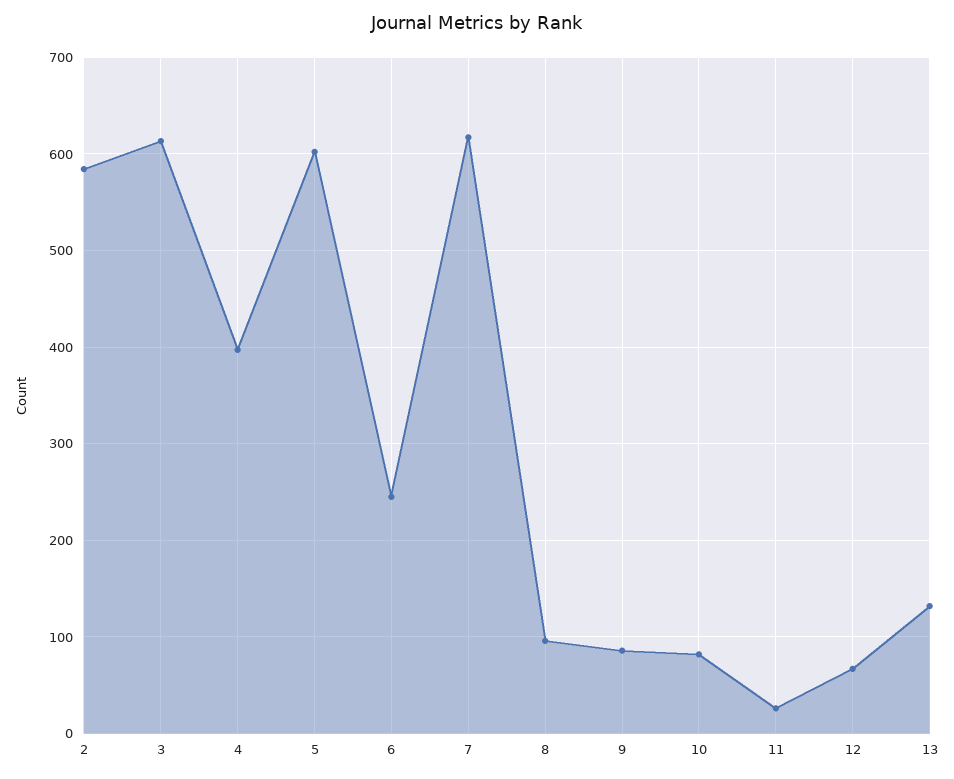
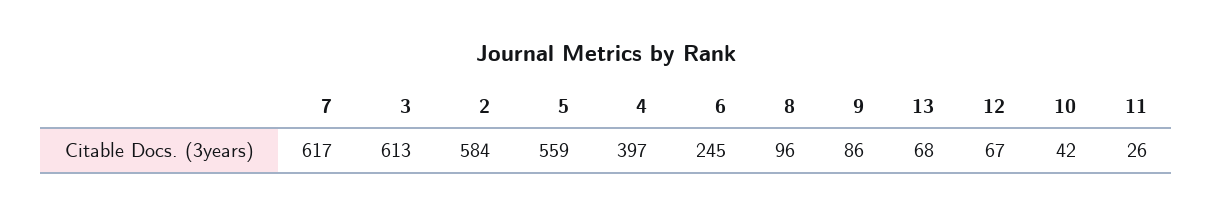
5: 600 -> 559
10: 80 -> 42
13: 130 -> 68

